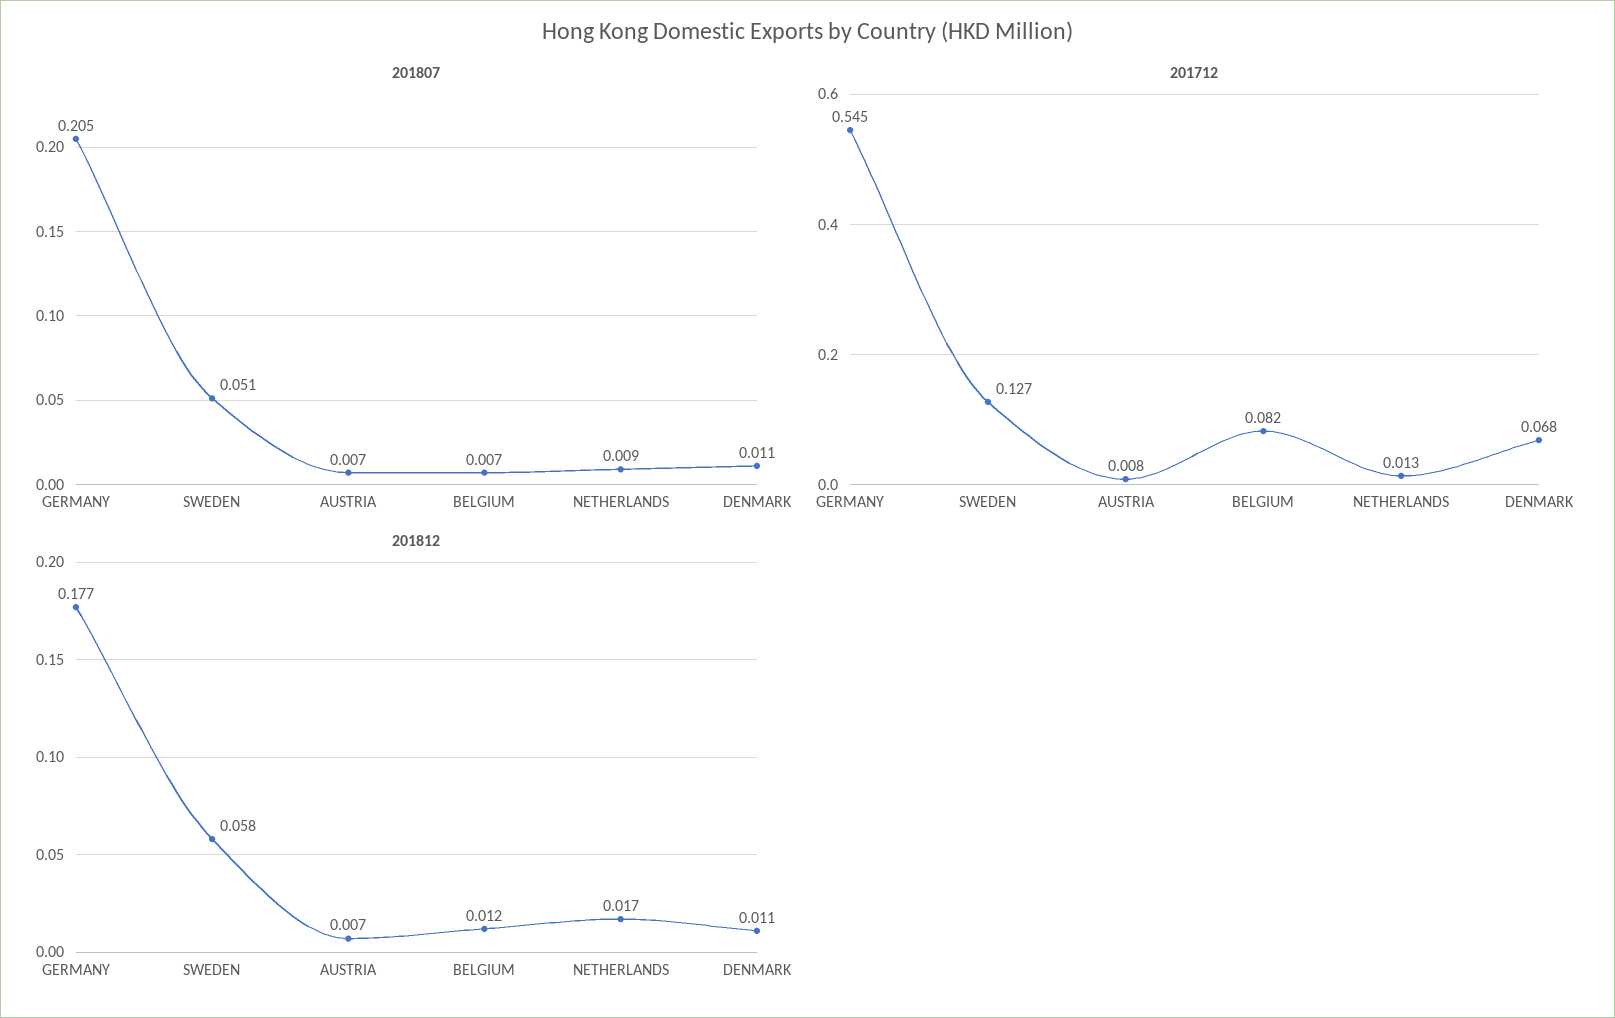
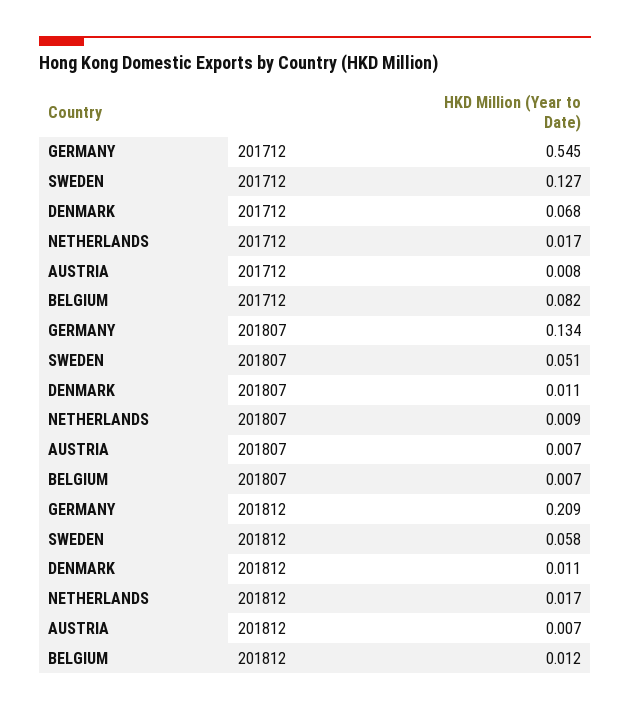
201807, GERMANY: 0.205 -> 0.134
201712, NETHERLANDS: 0.013 -> 0.017
201812, GERMANY: 0.177 -> 0.209

